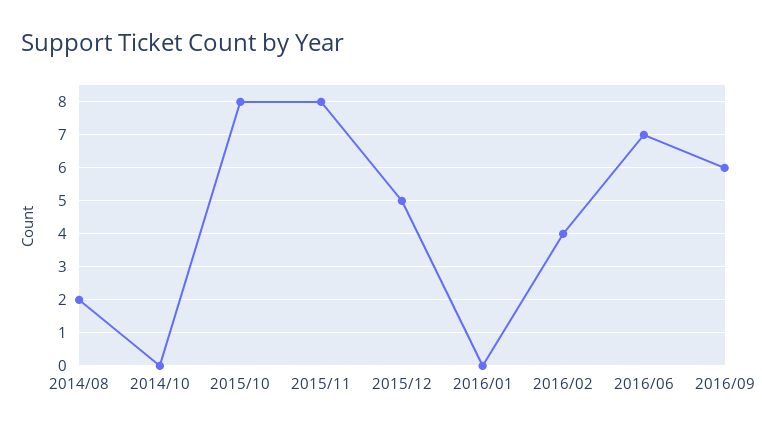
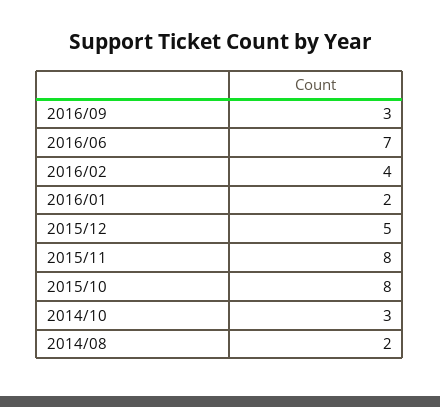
2014/10: 0 -> 3
2016/01: 0 -> 2
2016/09: 6 -> 3

